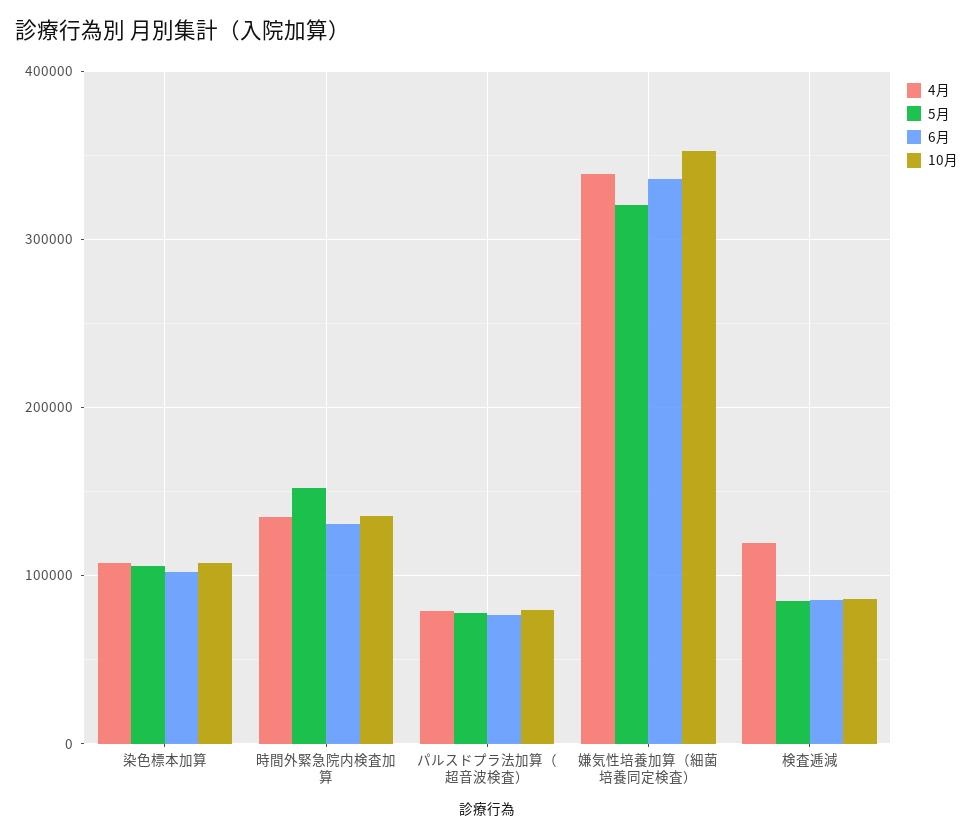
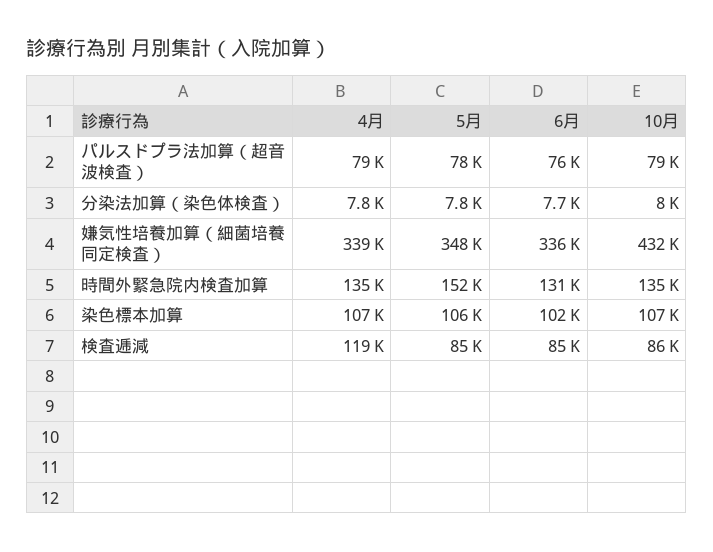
5月, 嫌気性培養加算（細菌培養同定検査）: 320000 -> 348000
10月, 嫌気性培養加算（細菌培養同定検査）: 350000 -> 432000
4月, 分染法加算（染色体検査）: none -> 7800
5月, 分染法加算（染色体検査）: none -> 7800
6月, 分染法加算（染色体検査）: none -> 7700
10月, 分染法加算（染色体検査）: none -> 8000

